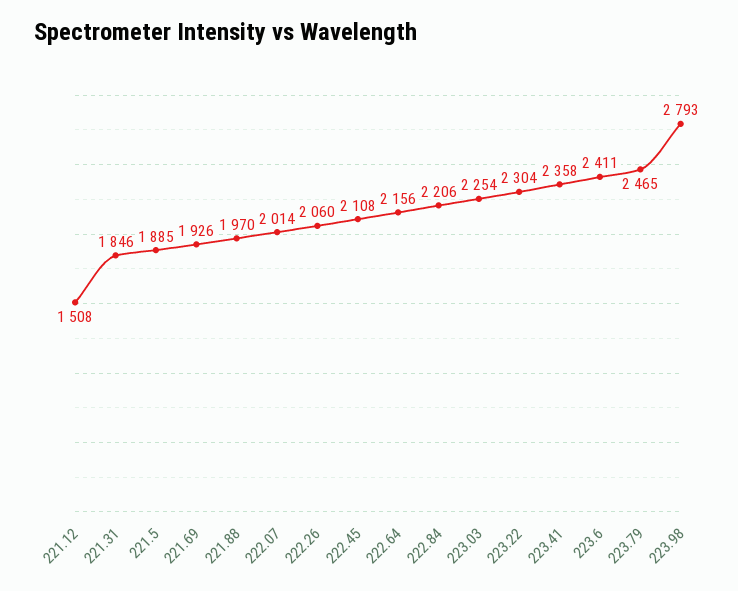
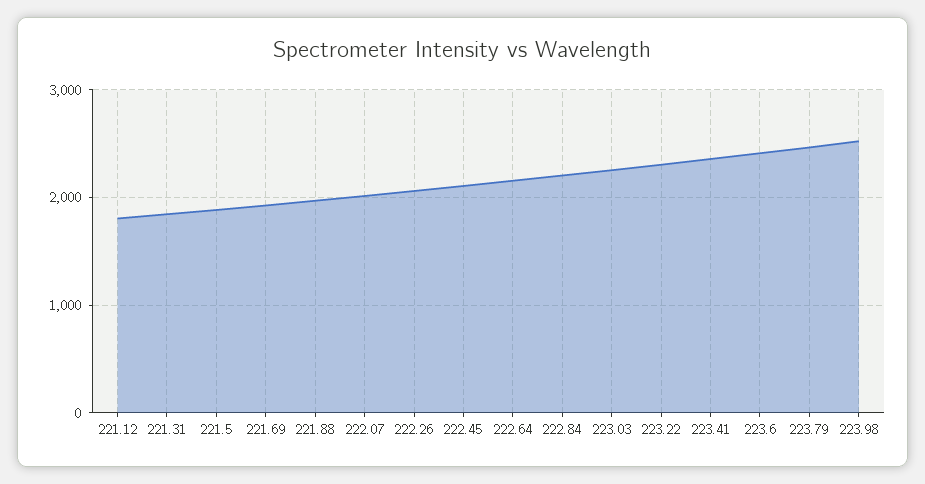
221.12: 1508 -> 1800
223.98: 2793 -> 2500

